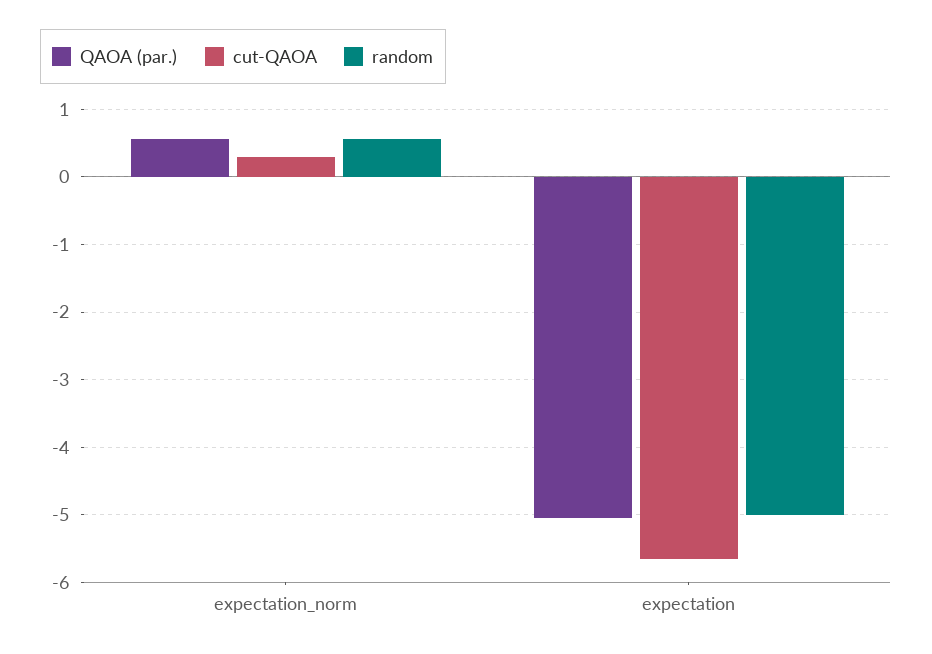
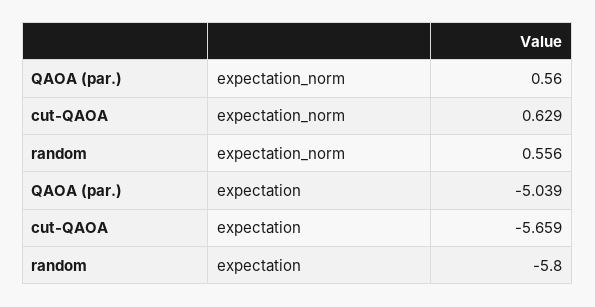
cut-QAOA, expectation_norm: 0.3 -> 0.629
random, expectation: -5 -> -5.8

